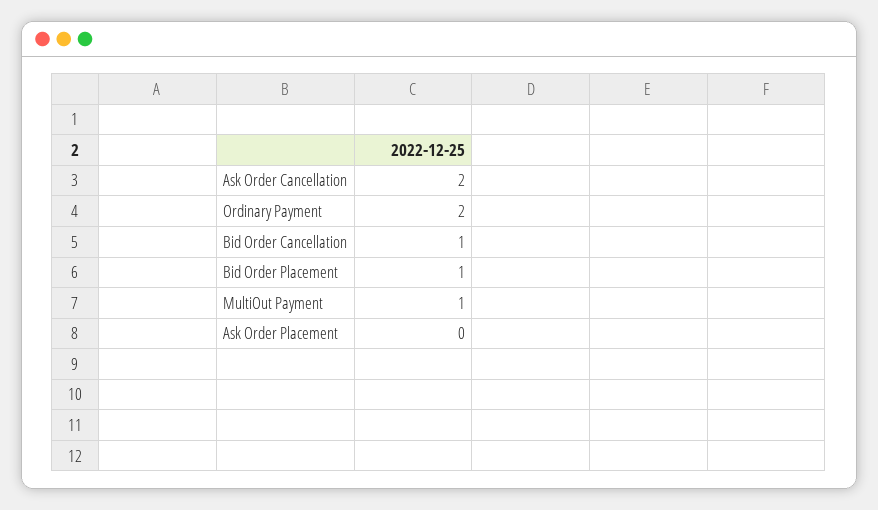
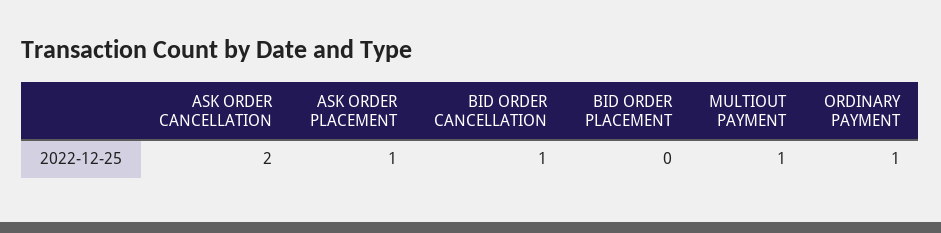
Ordinary Payment: 2 -> 1
Bid Order Placement: 1 -> 0
Ask Order Placement: 0 -> 1

